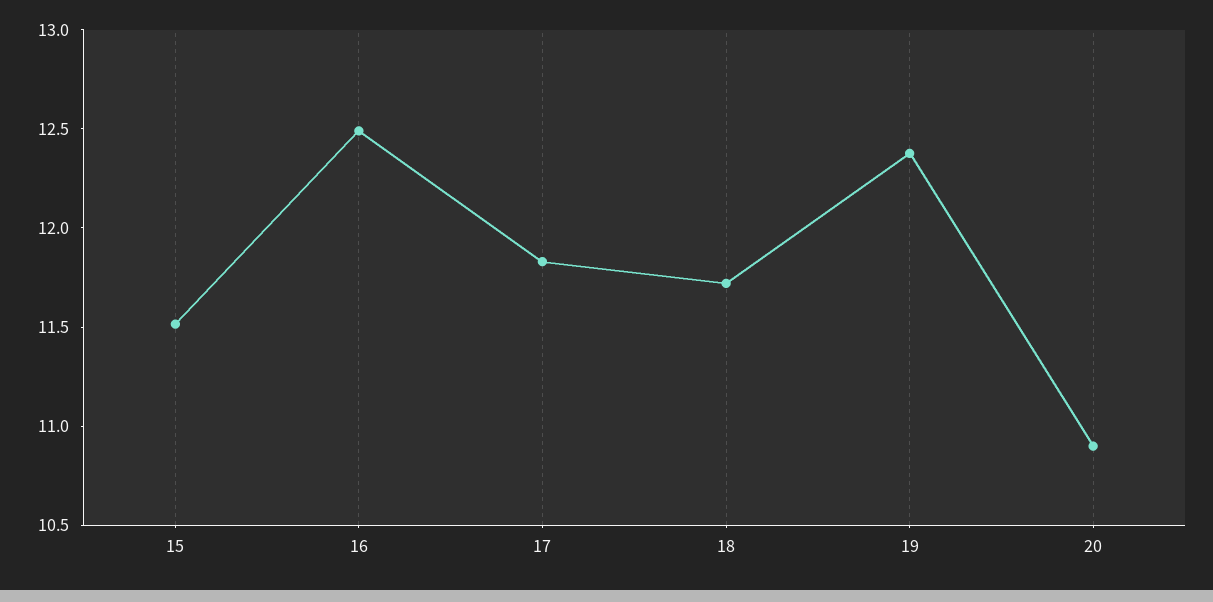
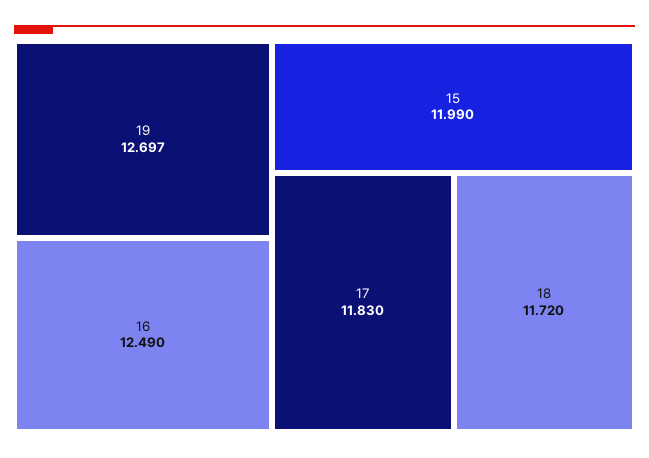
15: 11.5 -> 11.99
19: 12.4 -> 12.697
20: 10.9 -> none

